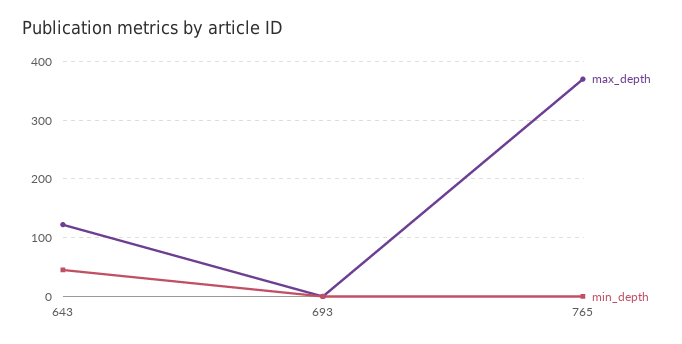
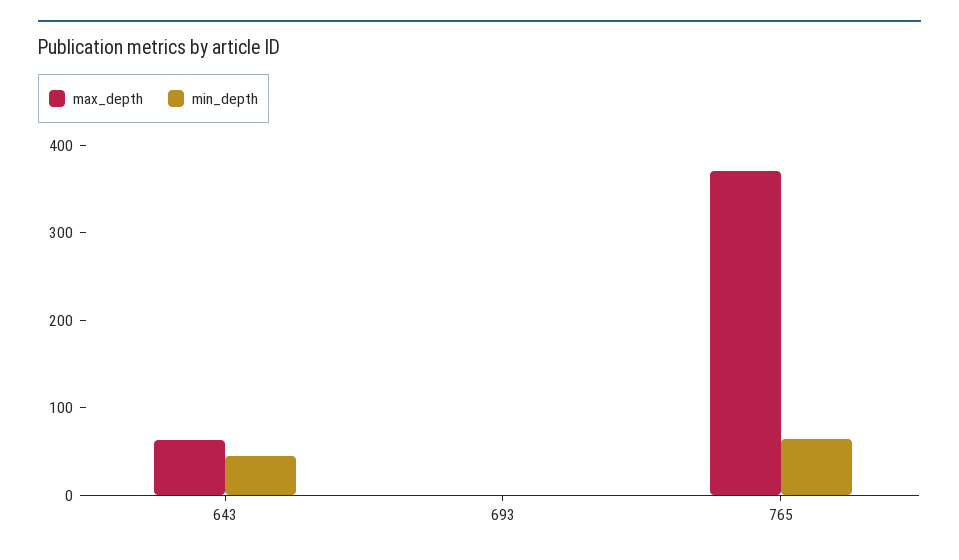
max_depth, 643: 120 -> 60
min_depth, 765: 0 -> 60

